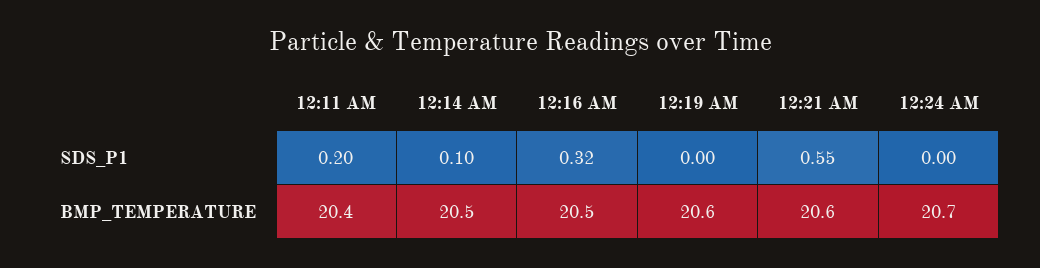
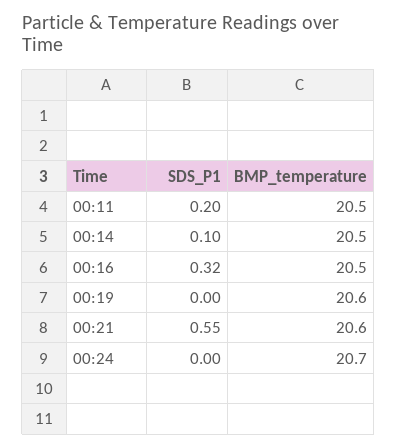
12:11 AM, BMP_TEMPERATURE: 20.4 -> 20.5

